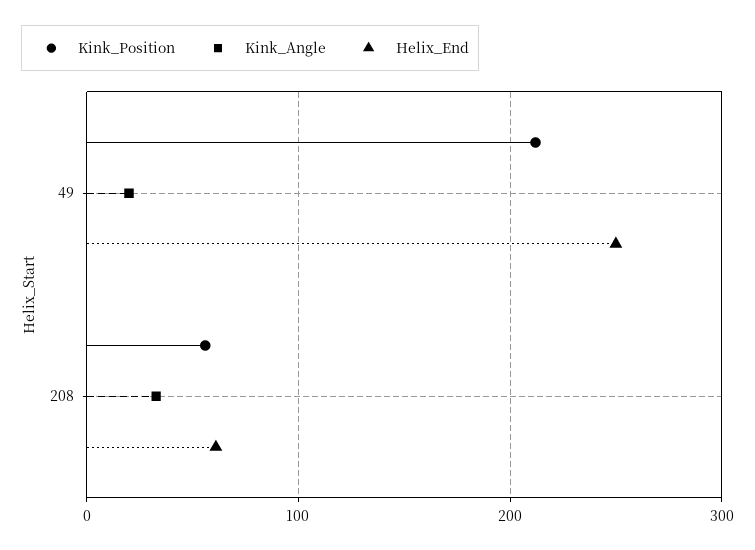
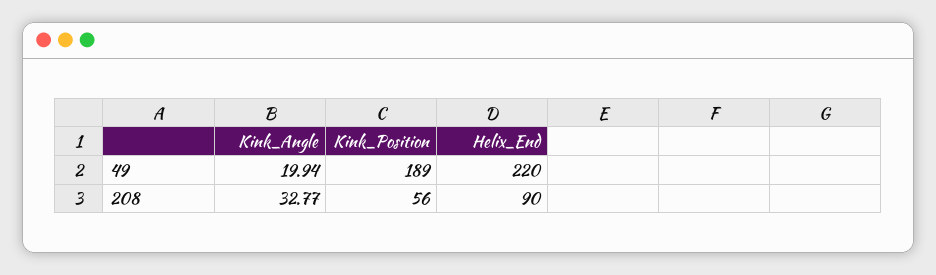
Kink_Position, 49: 210 -> 189
Helix_End, 49: 250 -> 220
Helix_End, 208: 60 -> 90

